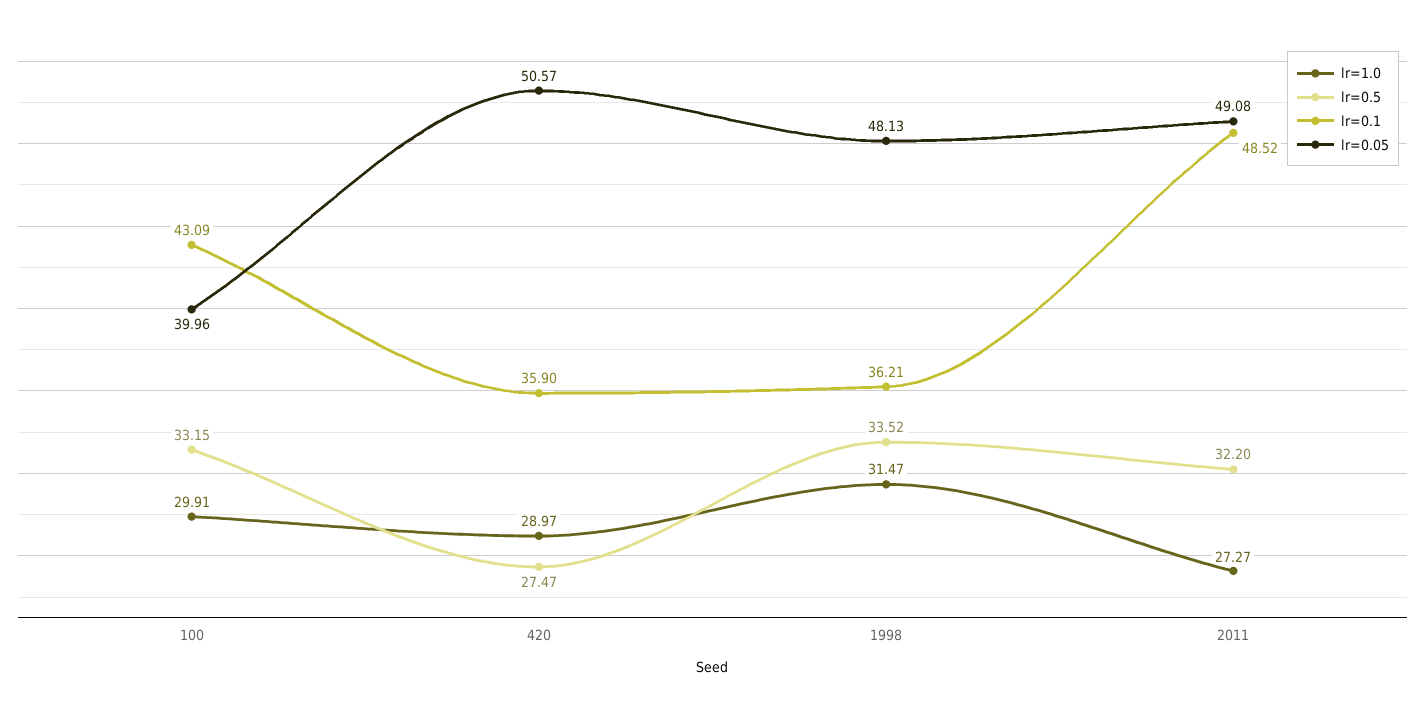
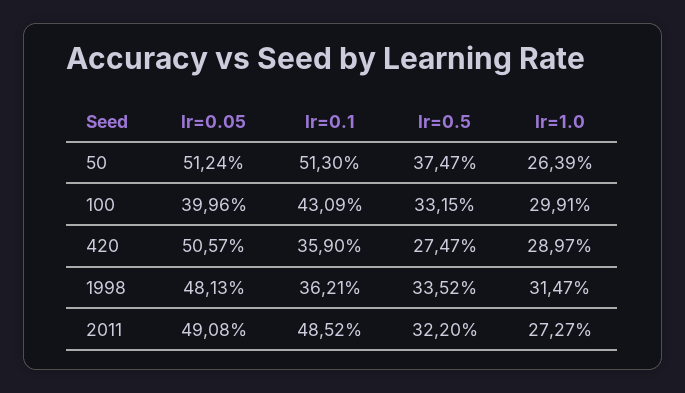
lr=0.05, 50: none -> 51.24
lr=0.1, 50: none -> 51.3
lr=0.5, 50: none -> 37.47
lr=1.0, 50: none -> 26.39

